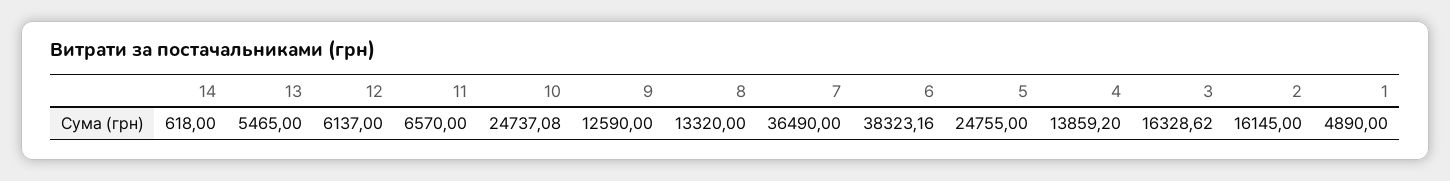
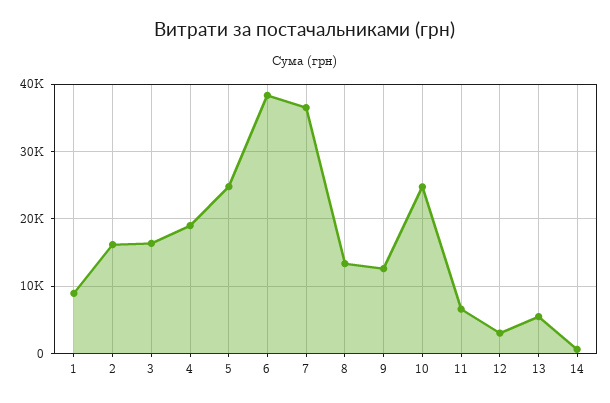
12: 6137 -> 3000
4: 13859.2 -> 19000
1: 4890 -> 9000

